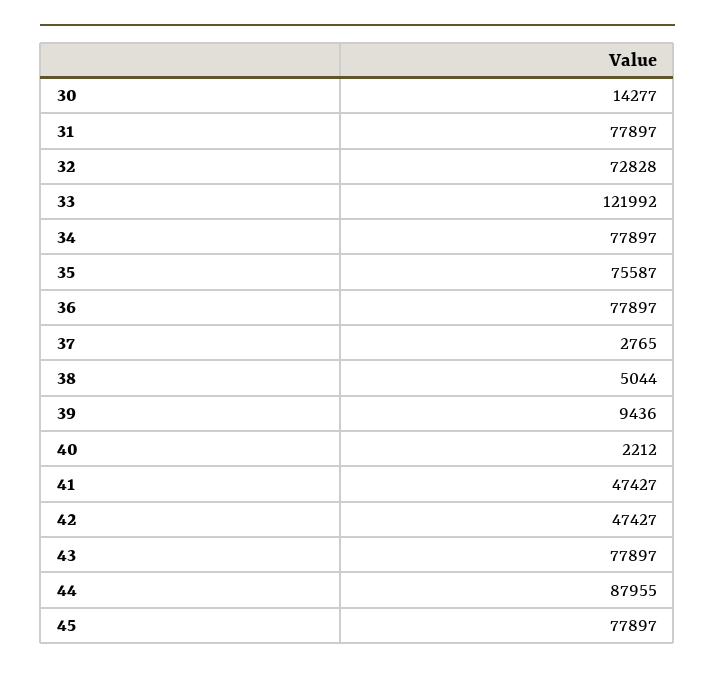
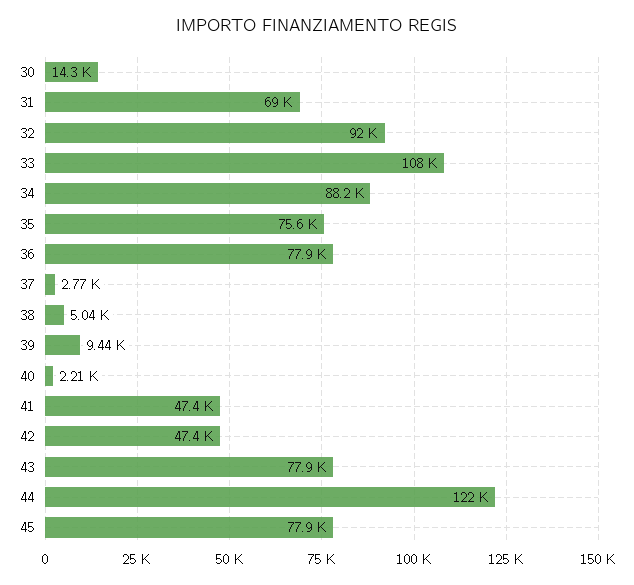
31: 77897 -> 69000
32: 72828 -> 92000
33: 121992 -> 108000
34: 77897 -> 88200
44: 87955 -> 122000

